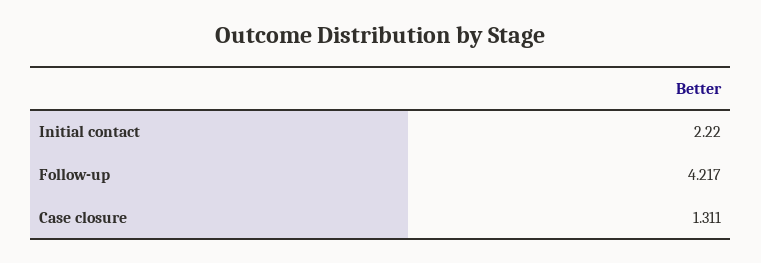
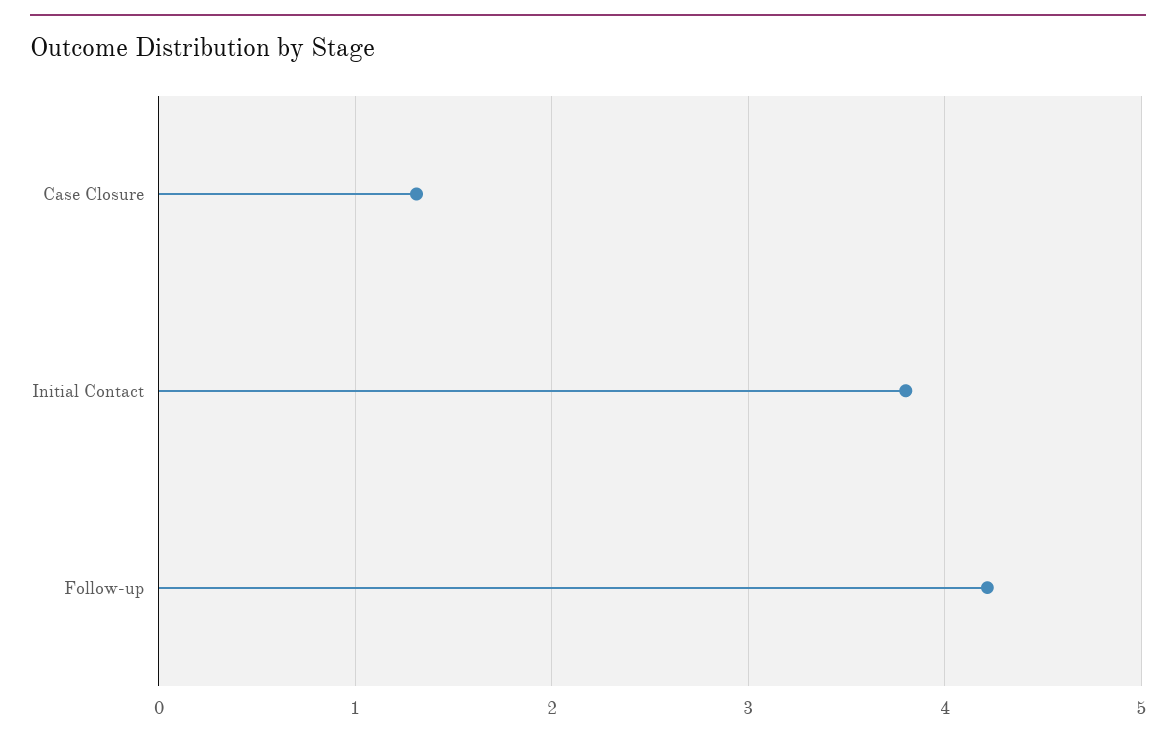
Initial contact: 2.22 -> 3.8

